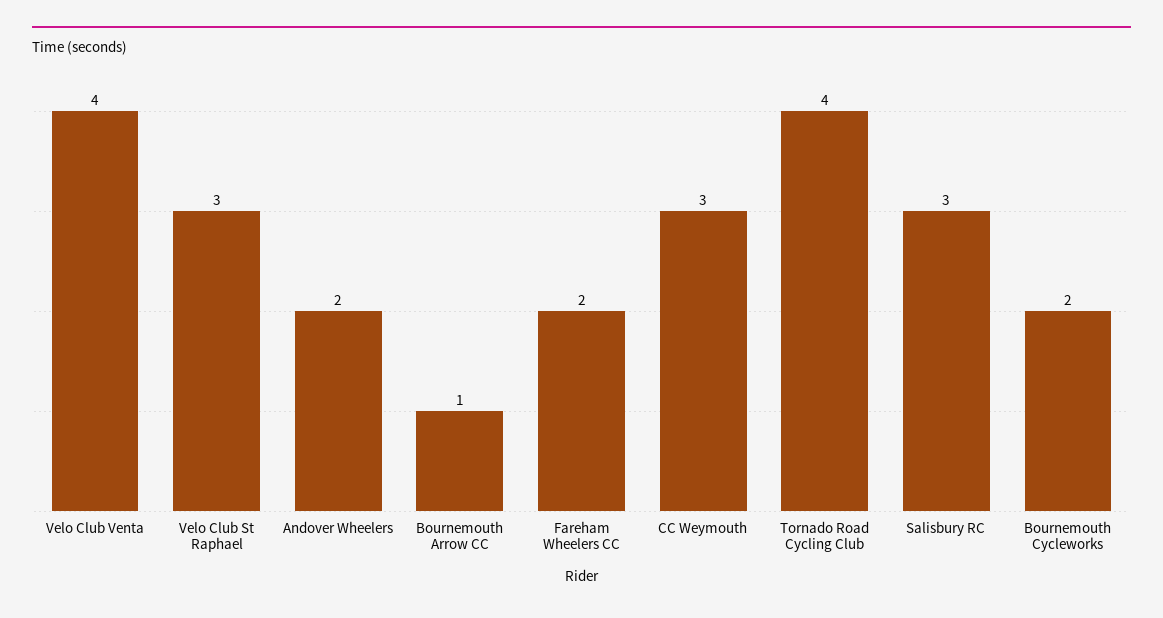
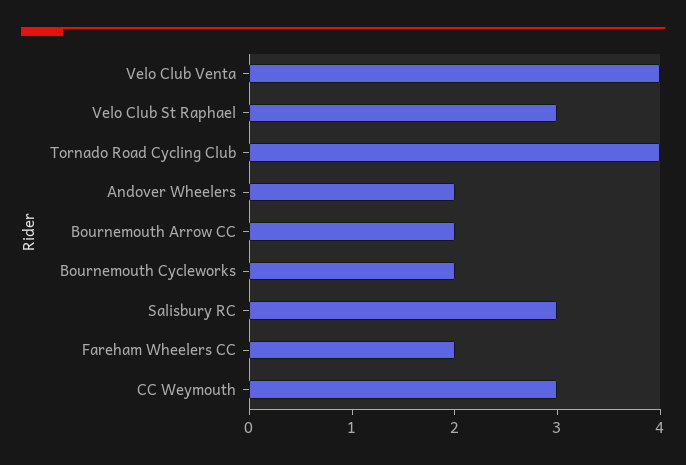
Bournemouth Arrow CC: 1 -> 2

